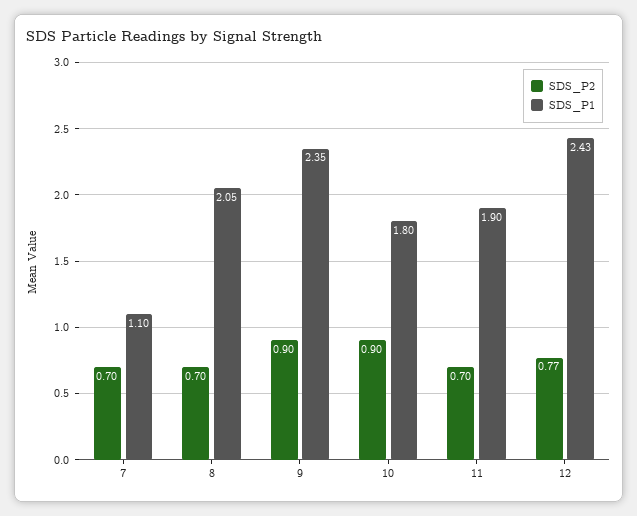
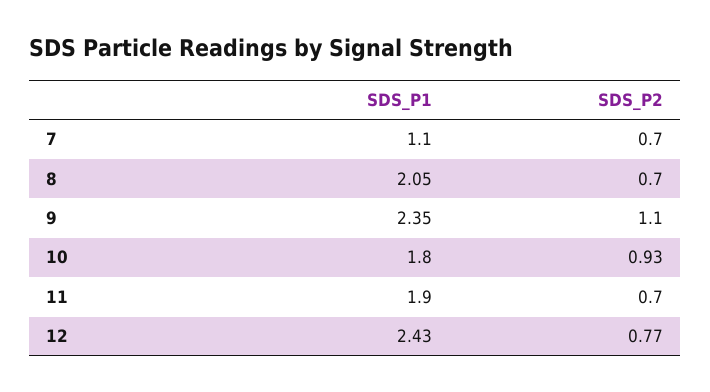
SDS_P2, 9: 0.9 -> 1.1
SDS_P2, 10: 0.9 -> 0.93

